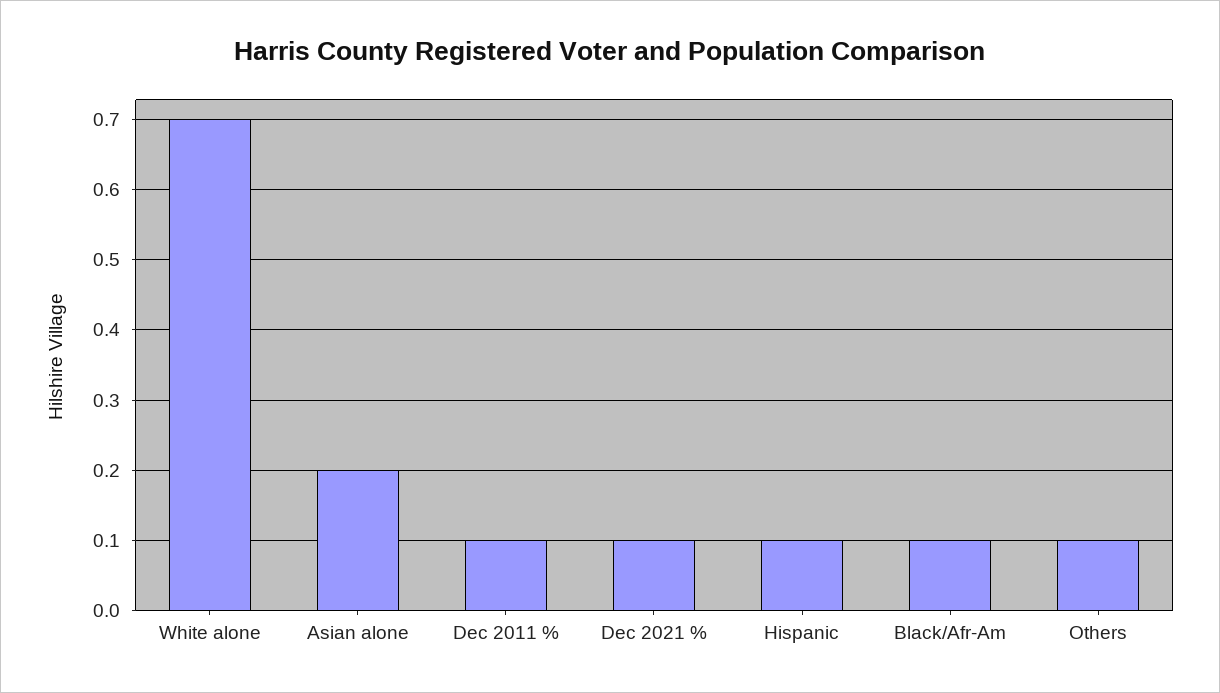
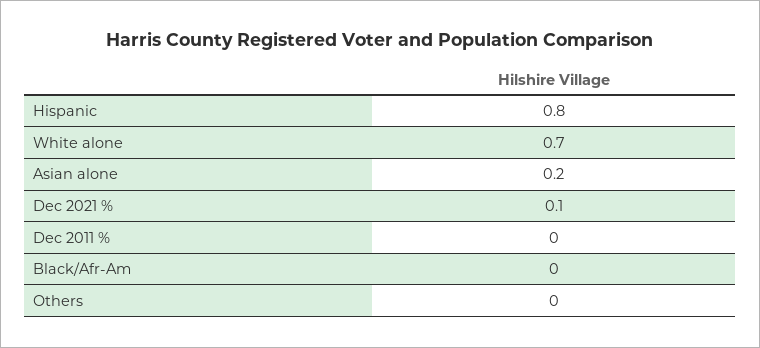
Dec 2011 %: 0.1 -> 0
Hispanic: 0.1 -> 0.8
Black/Afr-Am: 0.1 -> 0
Others: 0.1 -> 0

